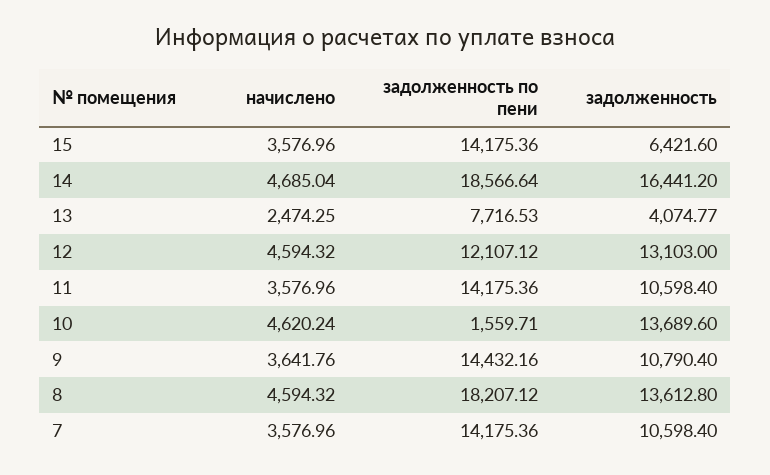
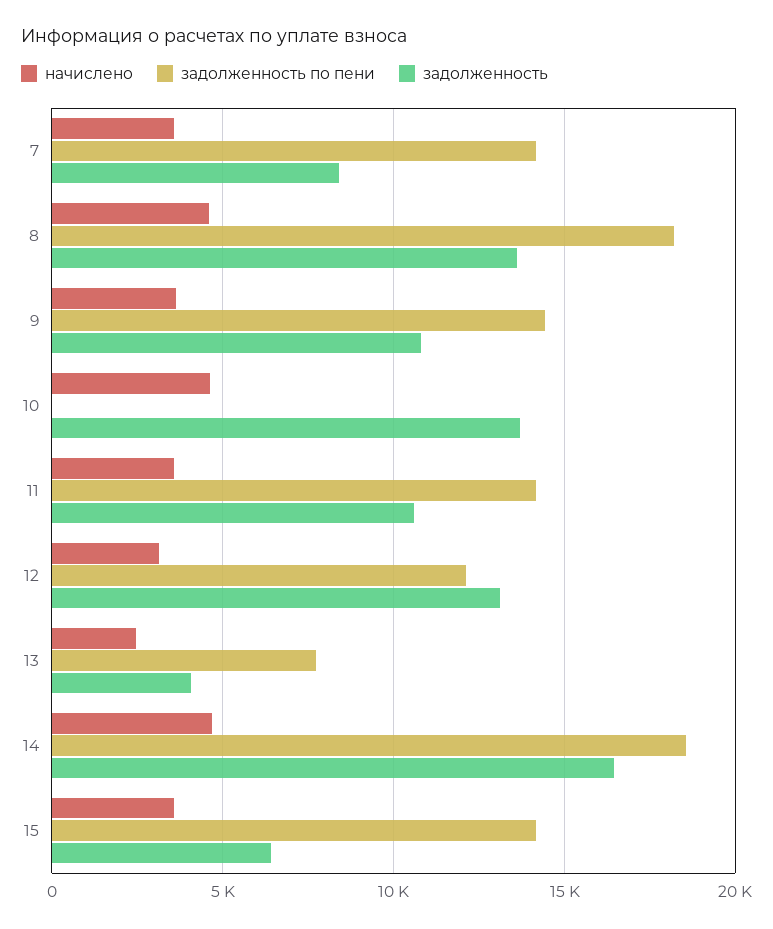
начислено, 12: 4594.32 -> 3000
задолженность по пени, 10: 1559.71 -> 0
задолженность, 7: 10598.4 -> 8500

